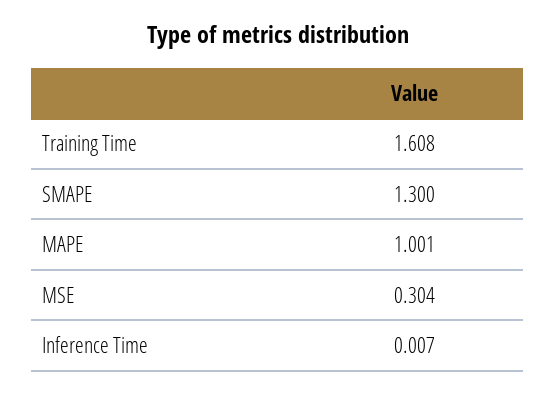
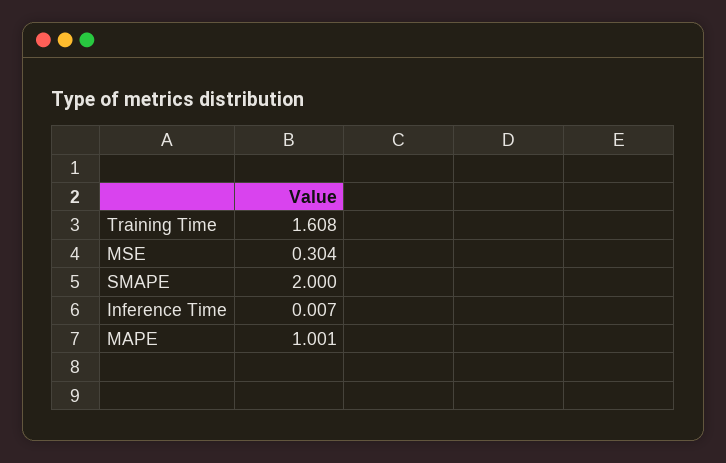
SMAPE: 1.3 -> 2

